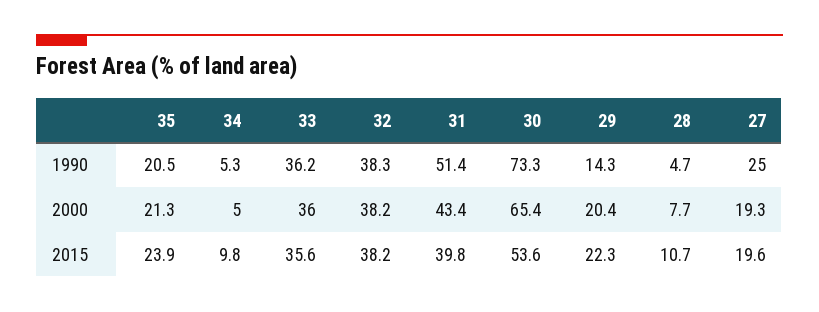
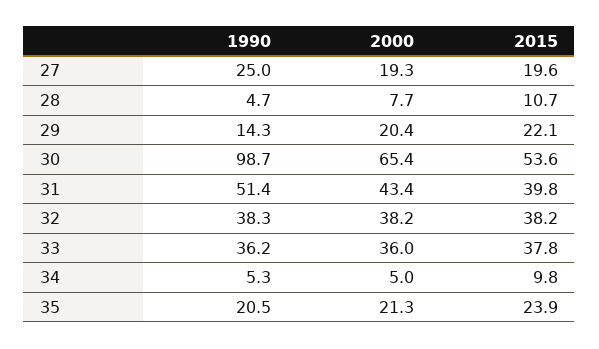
30, 1990: 73.3 -> 98.7
33, 2015: 35.6 -> 37.8
29, 2015: 22.3 -> 22.1

